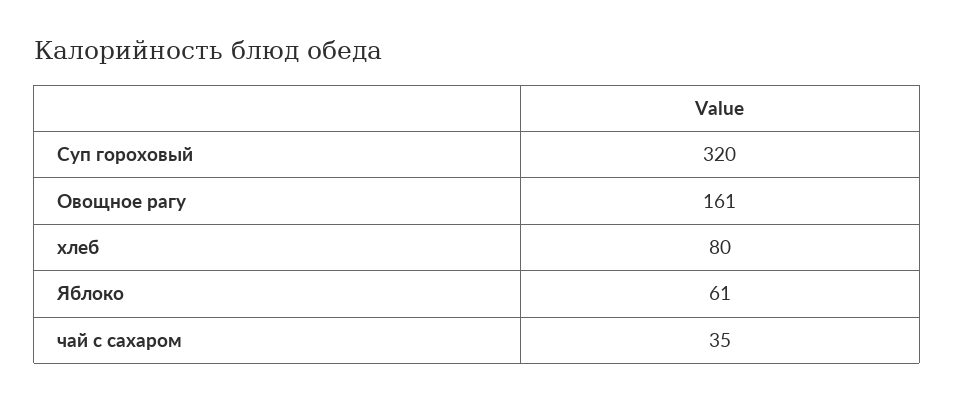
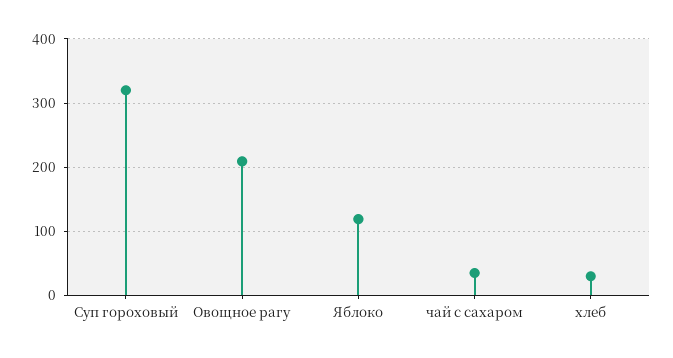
Овощное рагу: 161 -> 210
хлеб: 80 -> 30
Яблоко: 61 -> 120

